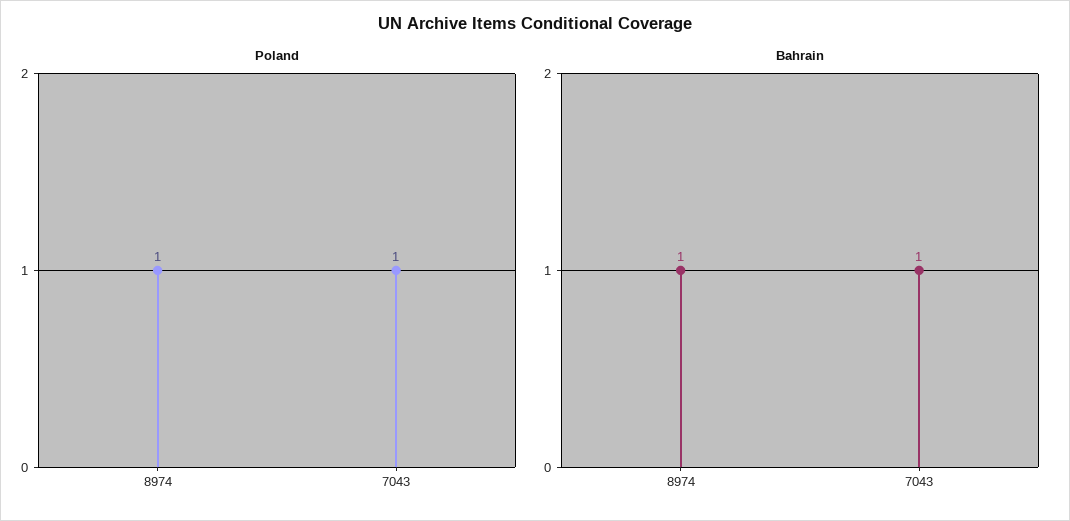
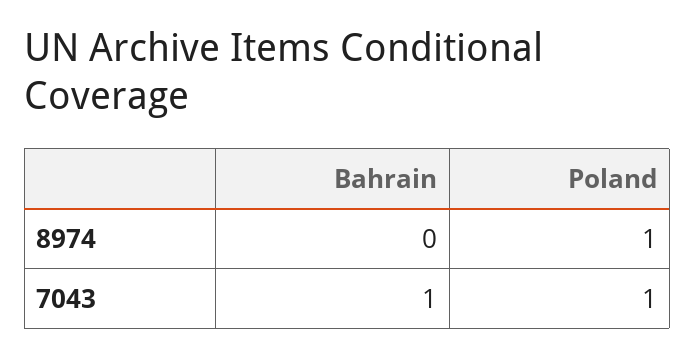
Bahrain, 8974: 1 -> 0

